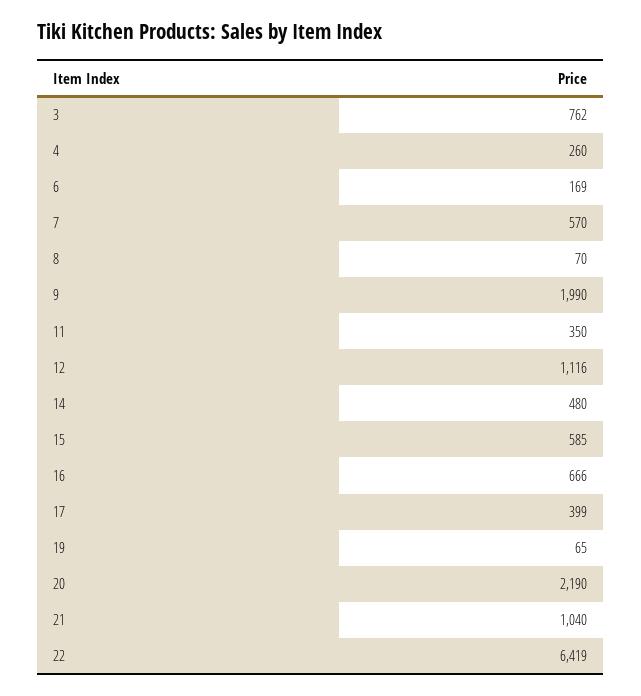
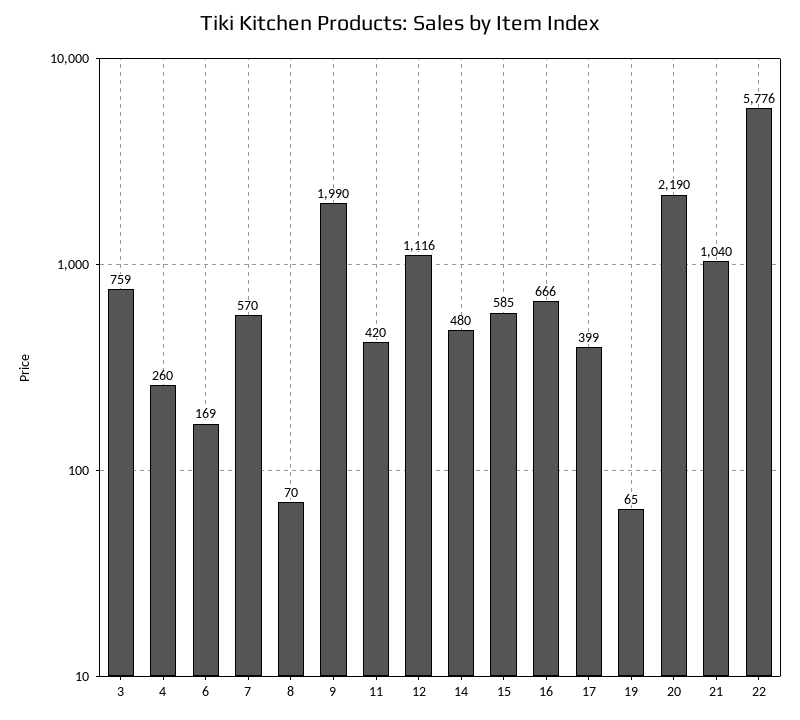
3: 762 -> 759
11: 350 -> 420
22: 6419 -> 5776

